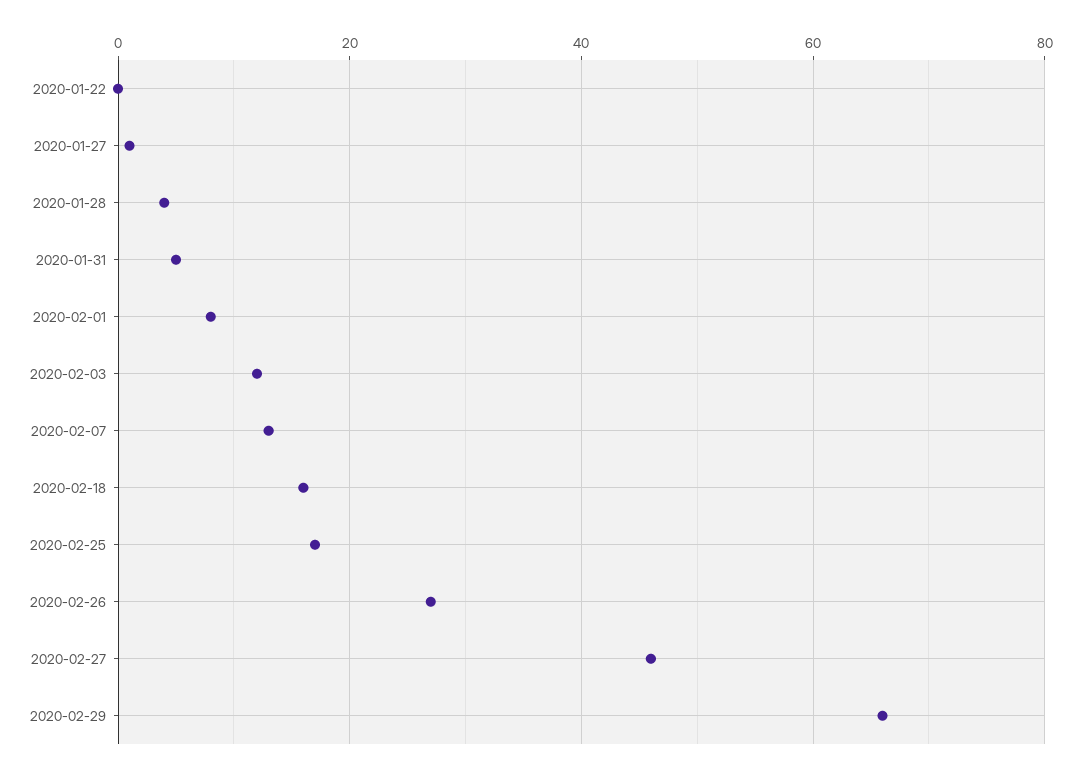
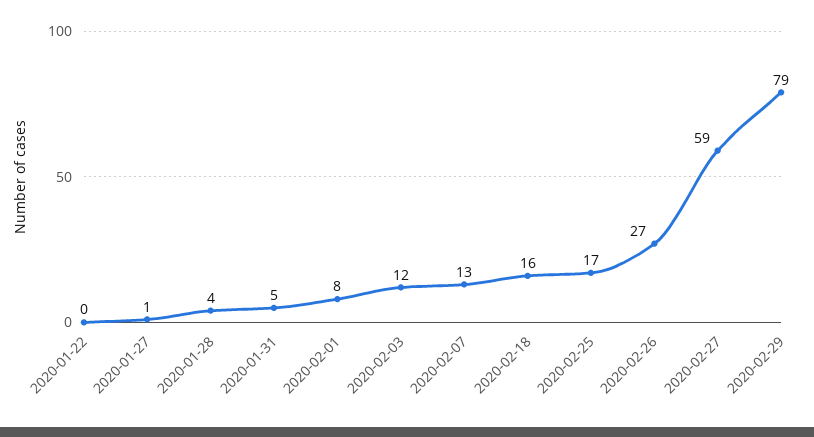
2020-02-27: 45 -> 59
2020-02-29: 65 -> 79

